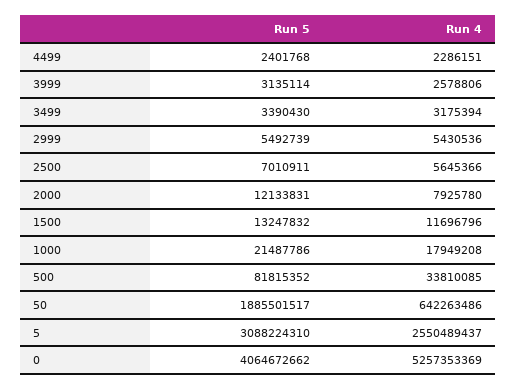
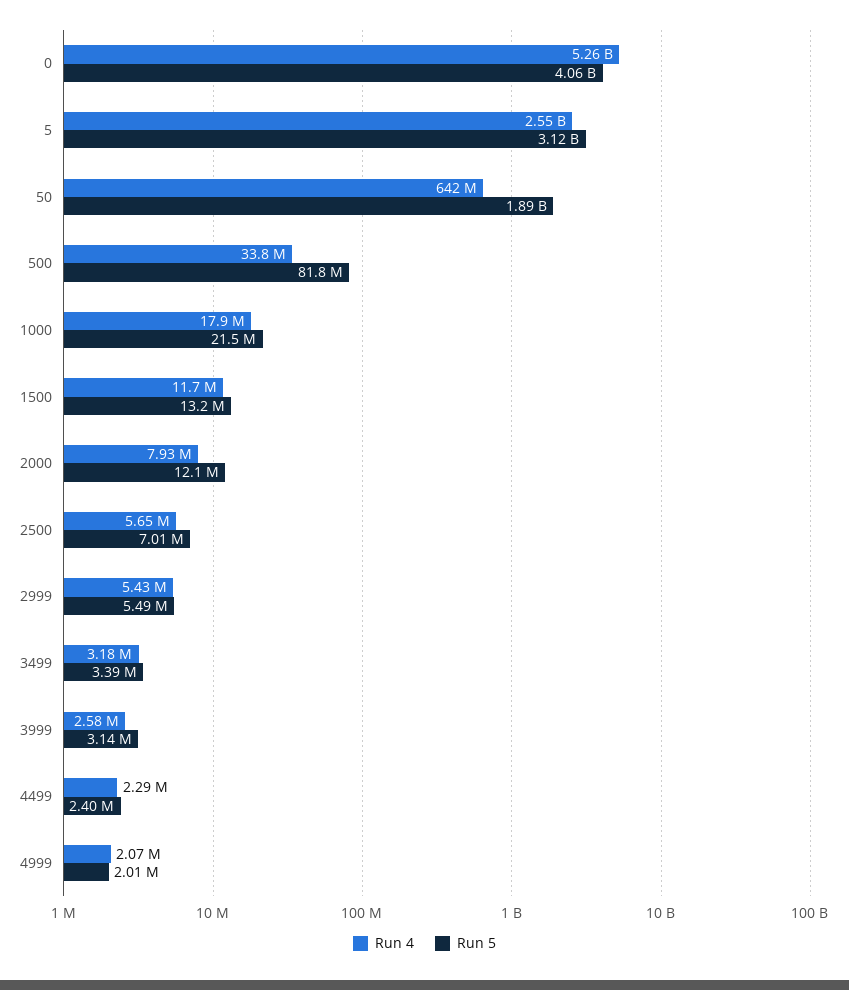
Run 5, 5: 3088224310 -> 3120000000
Run 4, 4999: none -> 2070000
Run 5, 4999: none -> 2010000

